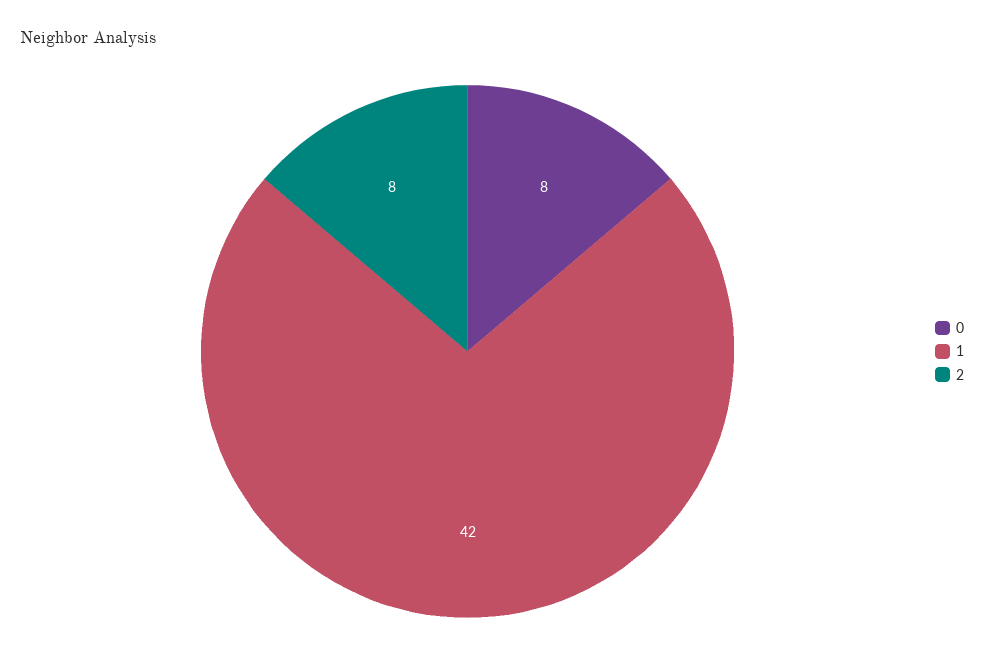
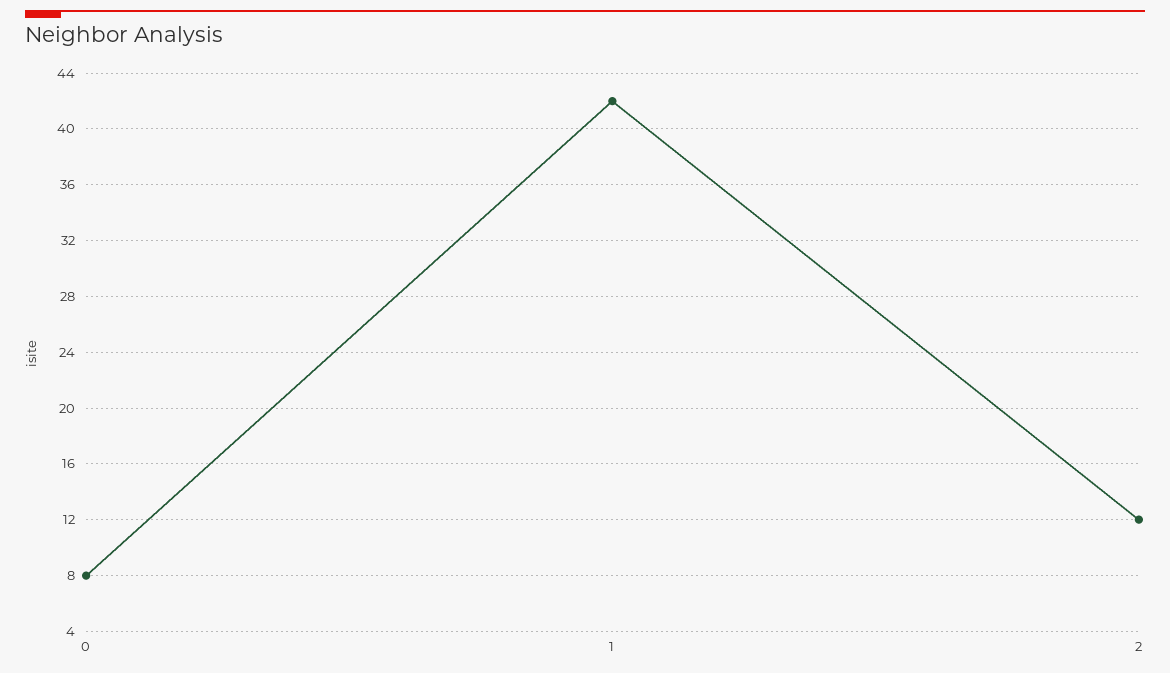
2: 8 -> 12

